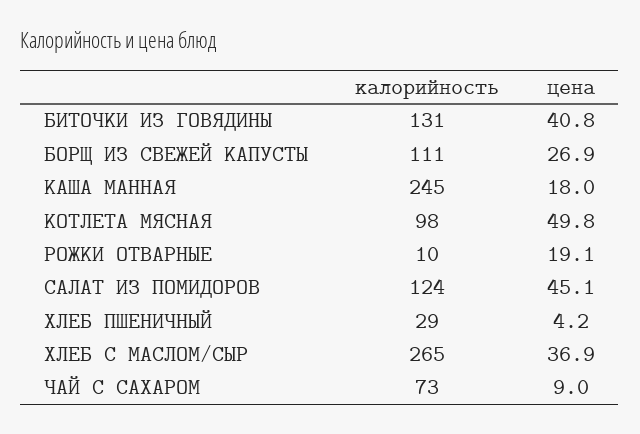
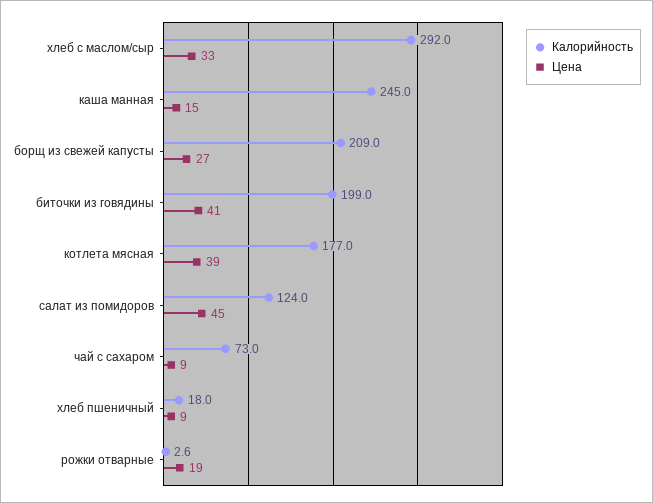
калорийность, БИТОЧКИ ИЗ ГОВЯДИНЫ: 131 -> 199
калорийность, БОРЩ ИЗ СВЕЖЕЙ КАПУСТЫ: 111 -> 209
цена, КАША МАННАЯ: 18 -> 15
калорийность, КОТЛЕТА МЯСНАЯ: 98 -> 177
цена, КОТЛЕТА МЯСНАЯ: 49.8 -> 39
калорийность, РОЖКИ ОТВАРНЫЕ: 10 -> 2.6
калорийность, ХЛЕБ ПШЕНИЧНЫЙ: 29 -> 18
цена, ХЛЕБ ПШЕНИЧНЫЙ: 4.2 -> 9
калорийность, ХЛЕБ С МАСЛОМ/СЫР: 265 -> 292
цена, ХЛЕБ С МАСЛОМ/СЫР: 36.9 -> 33

